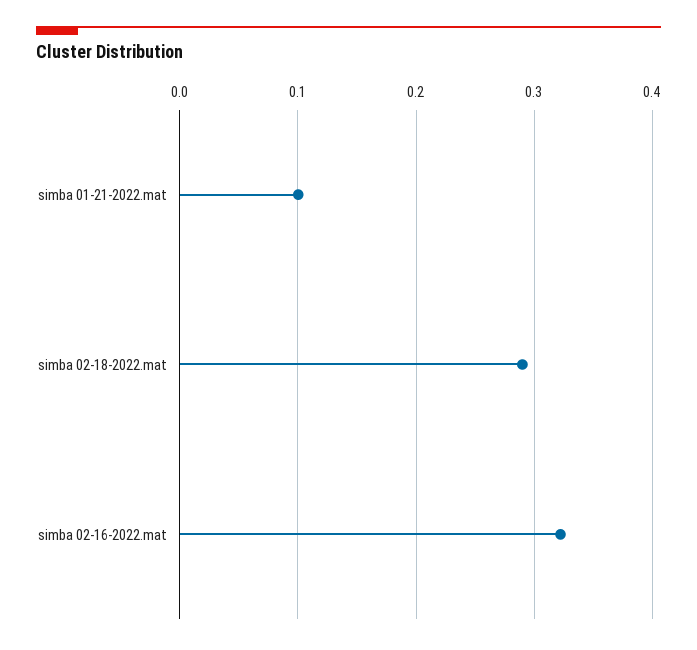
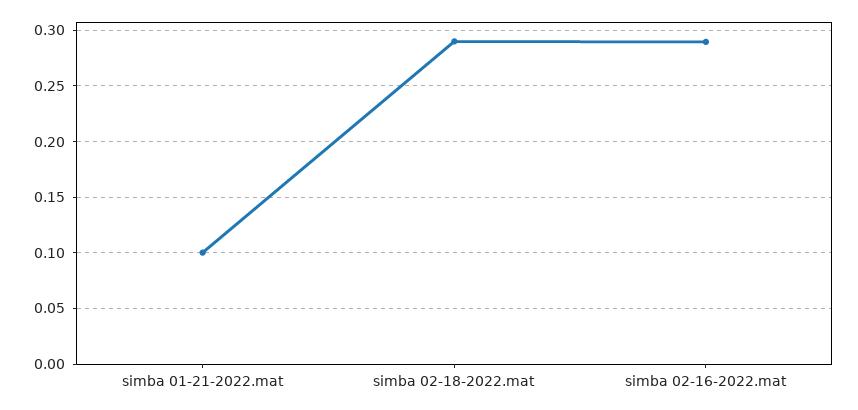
simba 02-16-2022.mat: 0.32 -> 0.29

